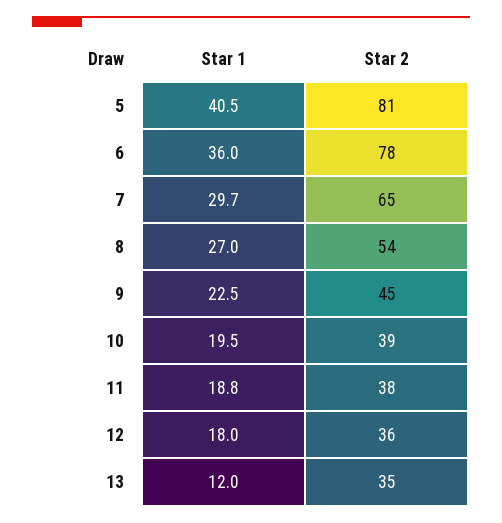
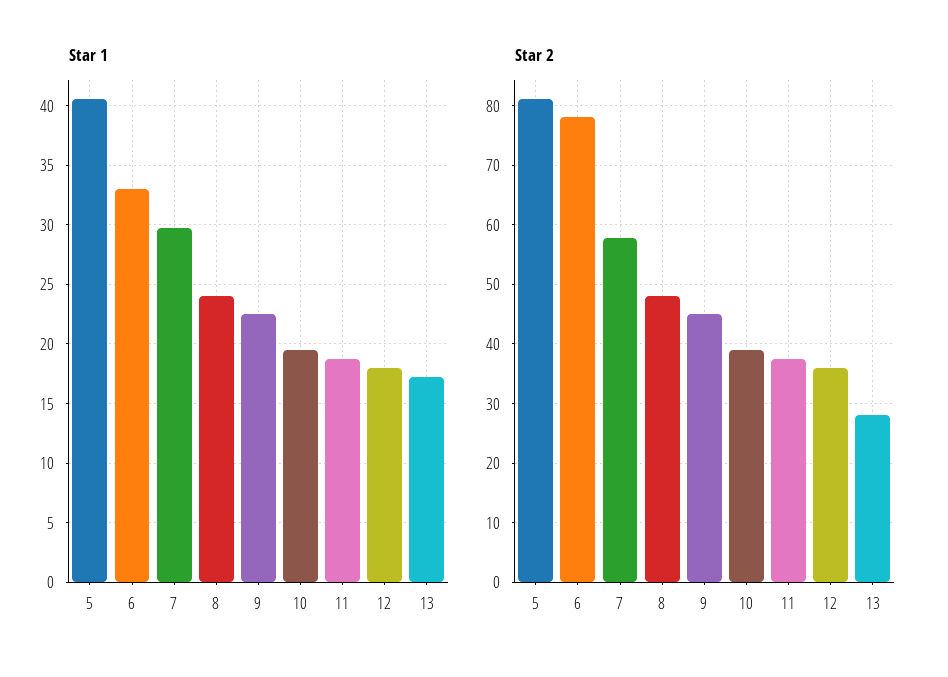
Star 1, 6: 36 -> 33
Star 2, 7: 65 -> 58
Star 1, 8: 27 -> 24
Star 2, 8: 54 -> 48
Star 1, 13: 12 -> 17
Star 2, 13: 35 -> 28

